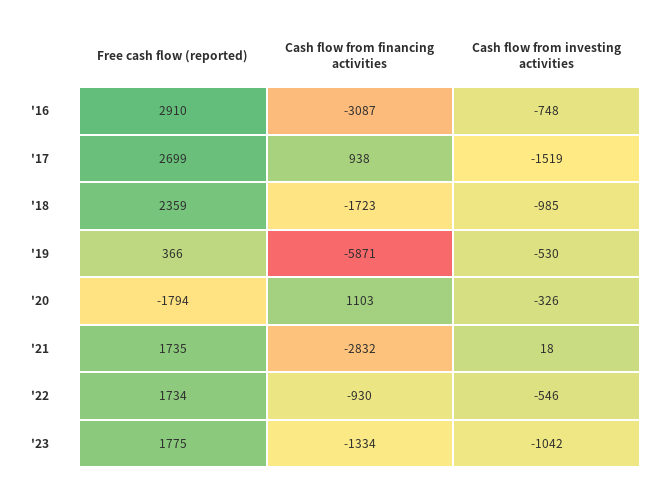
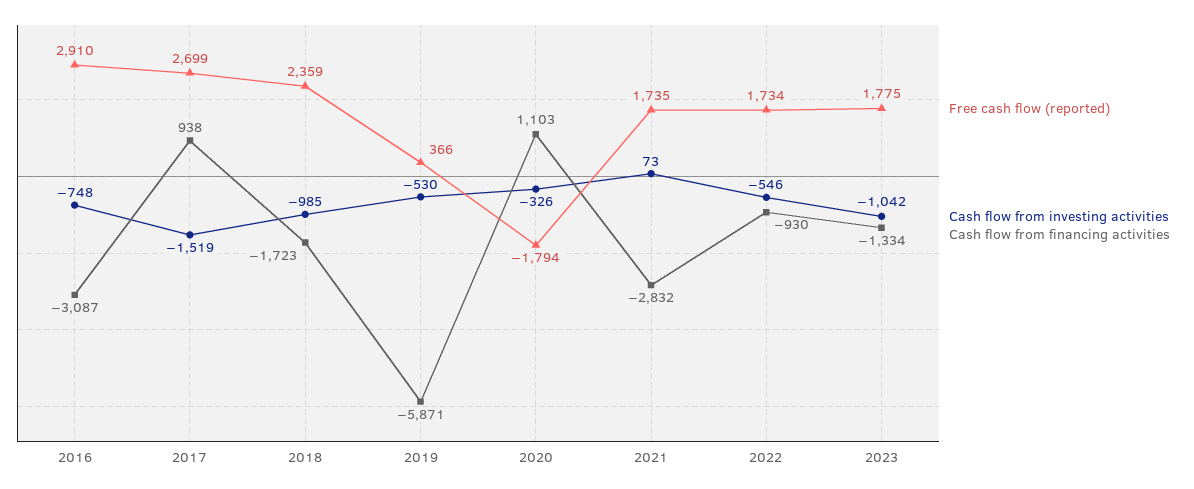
Cash flow from investing activities, '21: 18 -> 73

